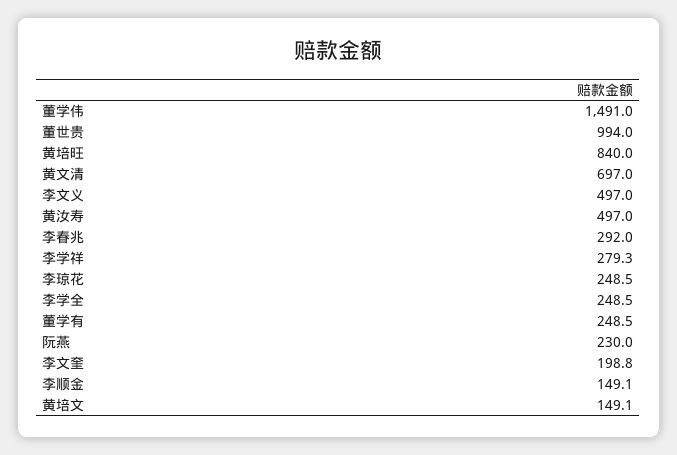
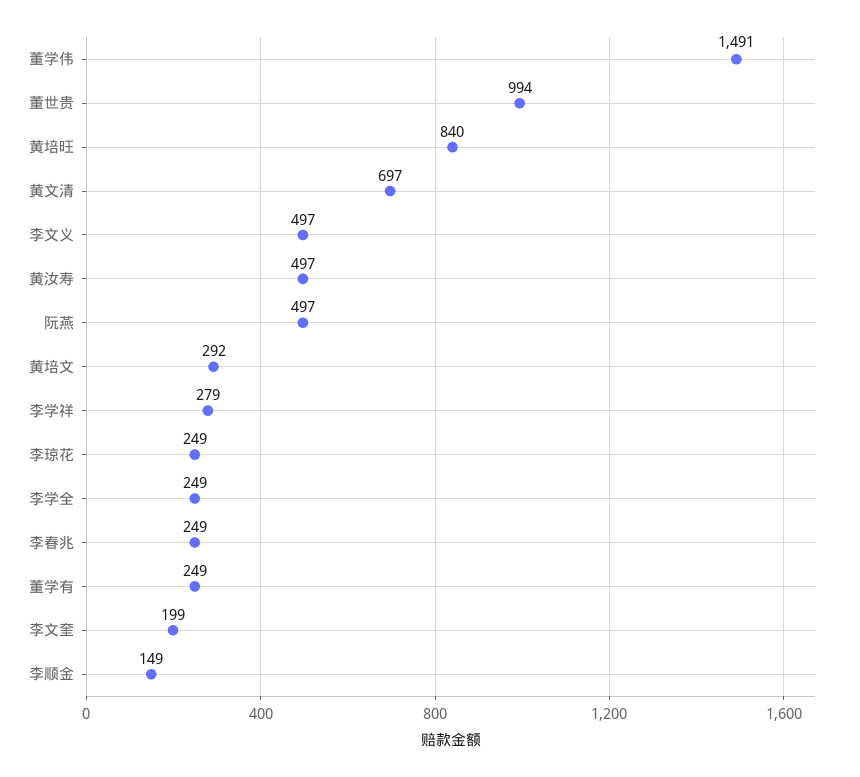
李春兆: 292 -> 249
阮燕: 230 -> 497
黄培文: 149.1 -> 292

